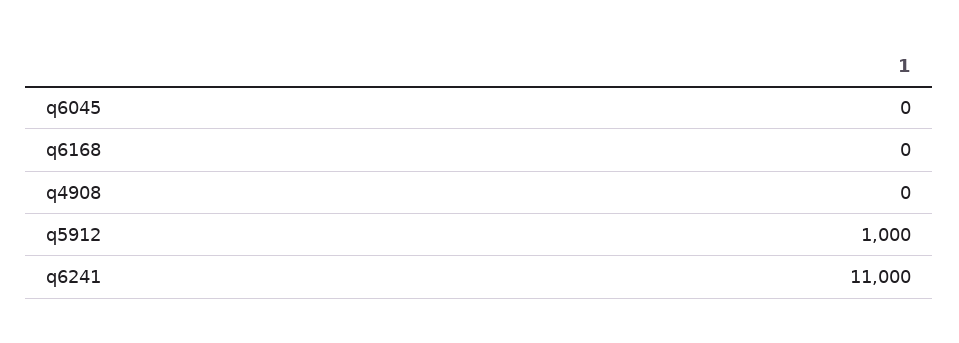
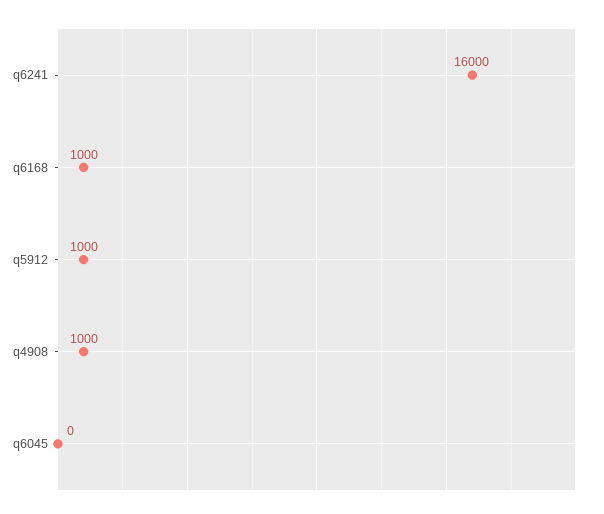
q6168: 0 -> 1000
q4908: 0 -> 1000
q6241: 11000 -> 16000

